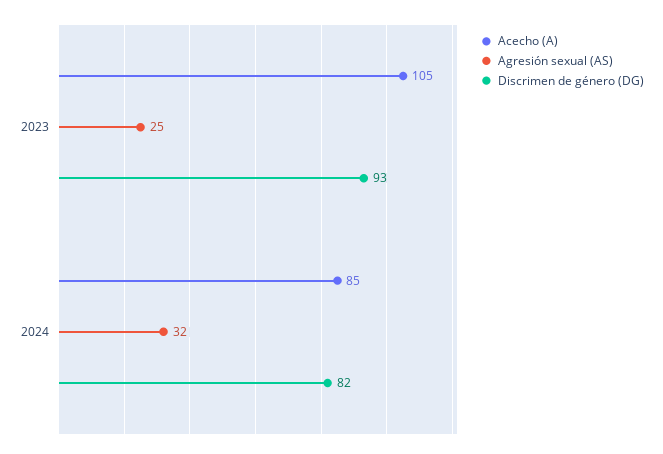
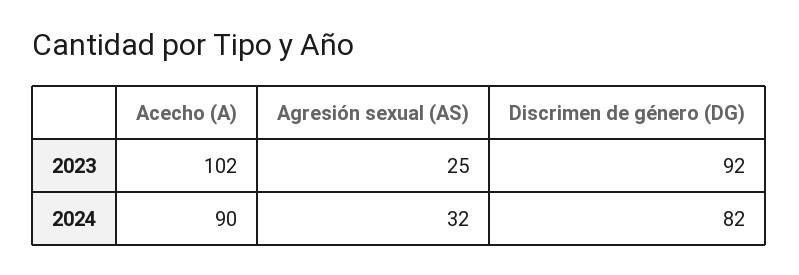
Acecho (A), 2023: 105 -> 102
Discrimen de género (DG), 2023: 93 -> 92
Acecho (A), 2024: 85 -> 90

